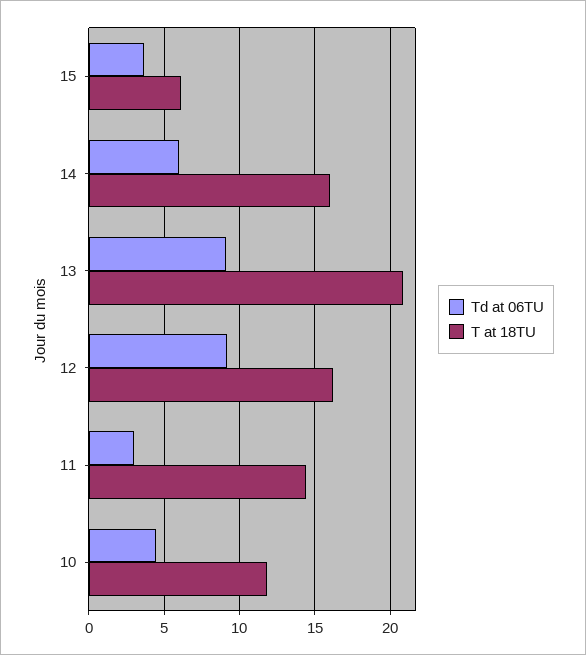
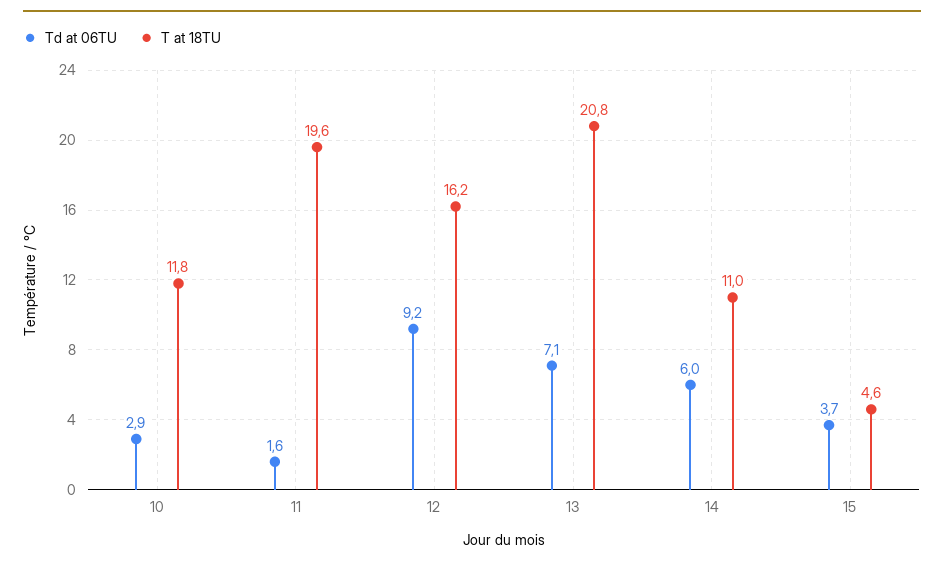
T at 18TU, 15: 6 -> 4.6
T at 18TU, 14: 16 -> 11
Td at 06TU, 13: 9 -> 7.1
Td at 06TU, 11: 3 -> 1.6
T at 18TU, 11: 14.5 -> 19.6
Td at 06TU, 10: 4.5 -> 2.9

